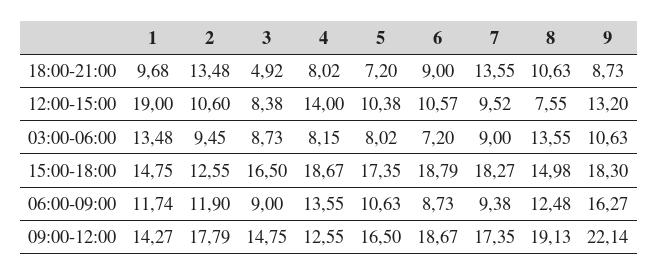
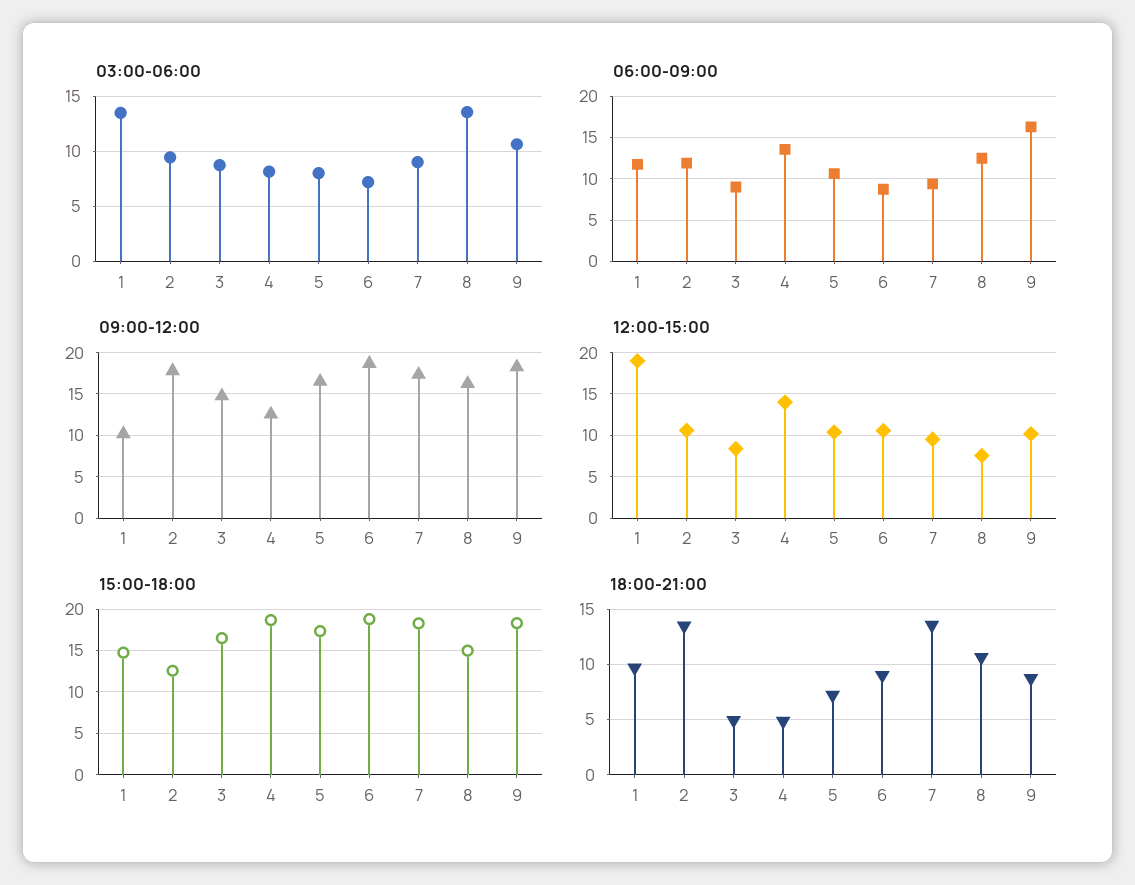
18:00-21:00, 4: 8.02 -> 5
12:00-15:00, 9: 13.2 -> 10
09:00-12:00, 1: 14.27 -> 10
09:00-12:00, 8: 19.13 -> 16
09:00-12:00, 9: 22.14 -> 18

